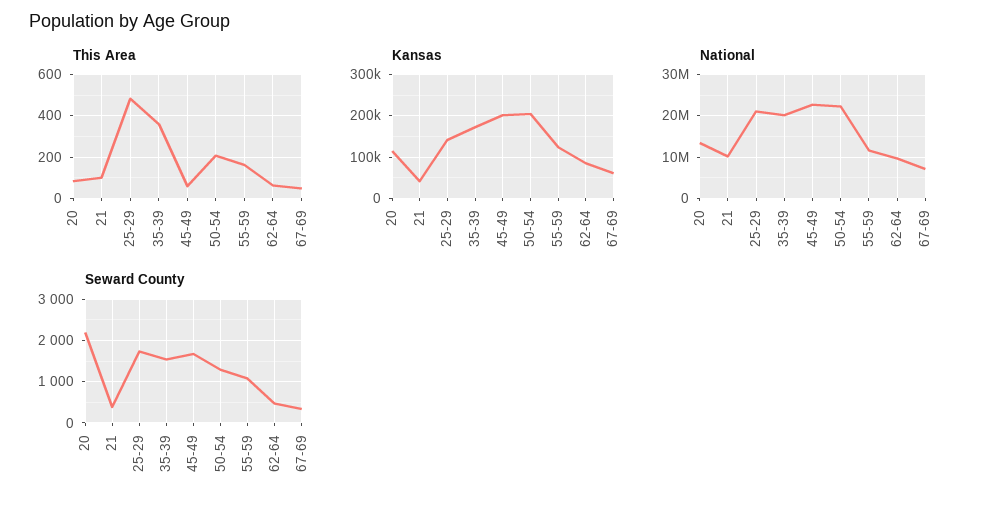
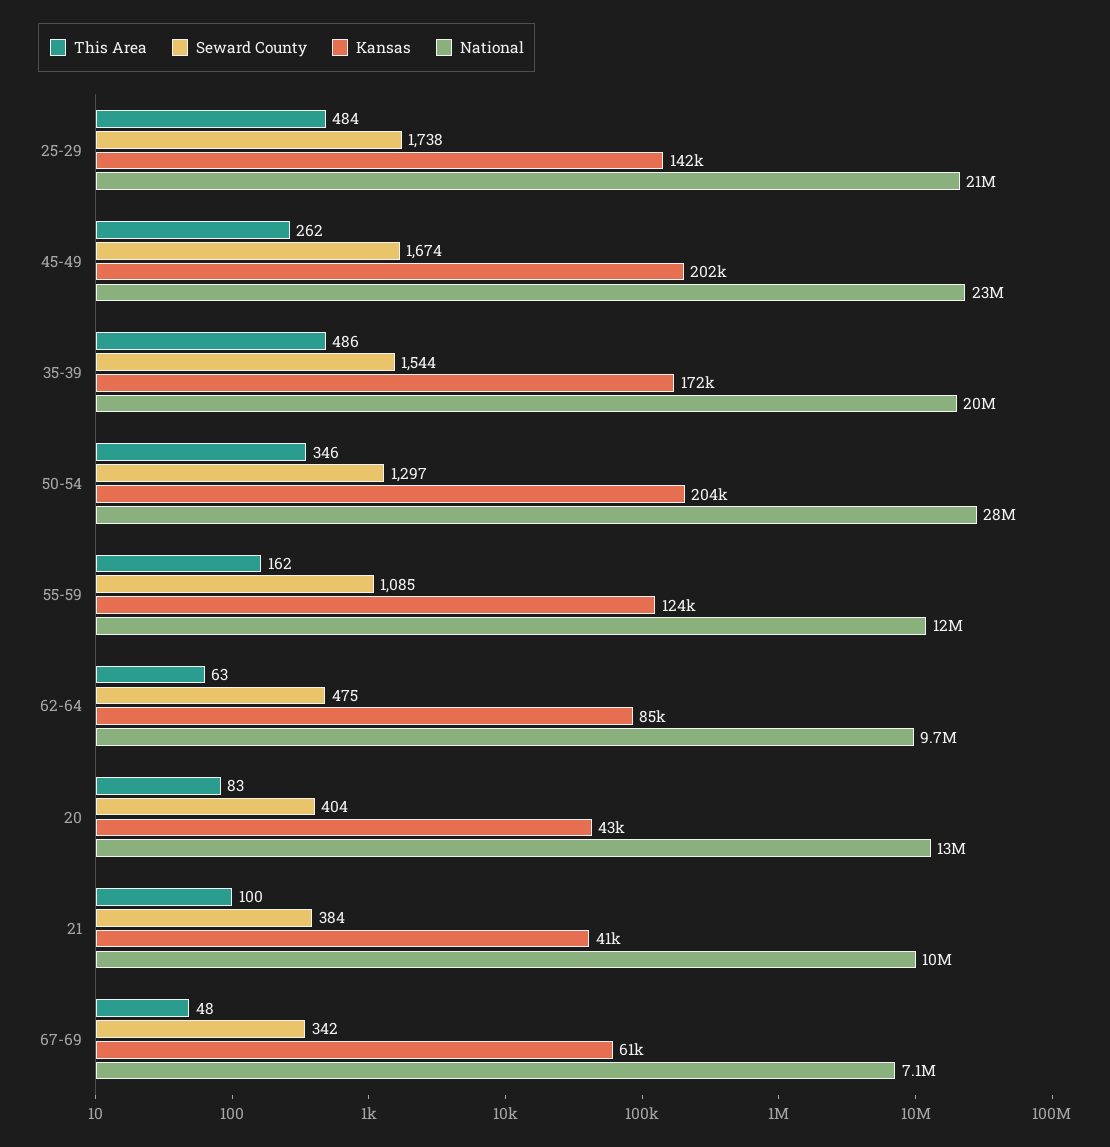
This Area, 35-39: 350 -> 486
This Area, 45-49: 50 -> 262
This Area, 50-54: 200 -> 346
Kansas, 20: 120000 -> 43000
National, 50-54: 22000000 -> 28000000
Seward County, 20: 2200 -> 404

